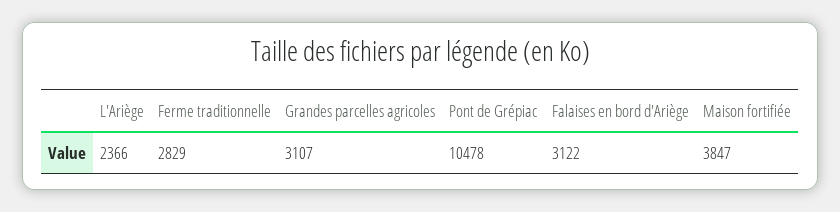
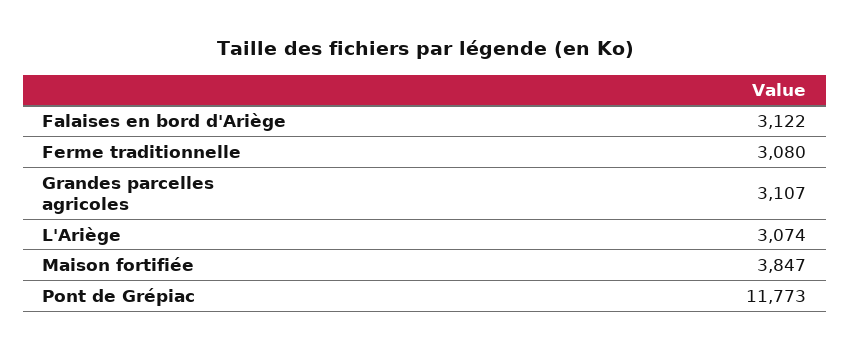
L'Ariège: 2366 -> 3074
Ferme traditionnelle: 2829 -> 3080
Pont de Grépiac: 10478 -> 11773

